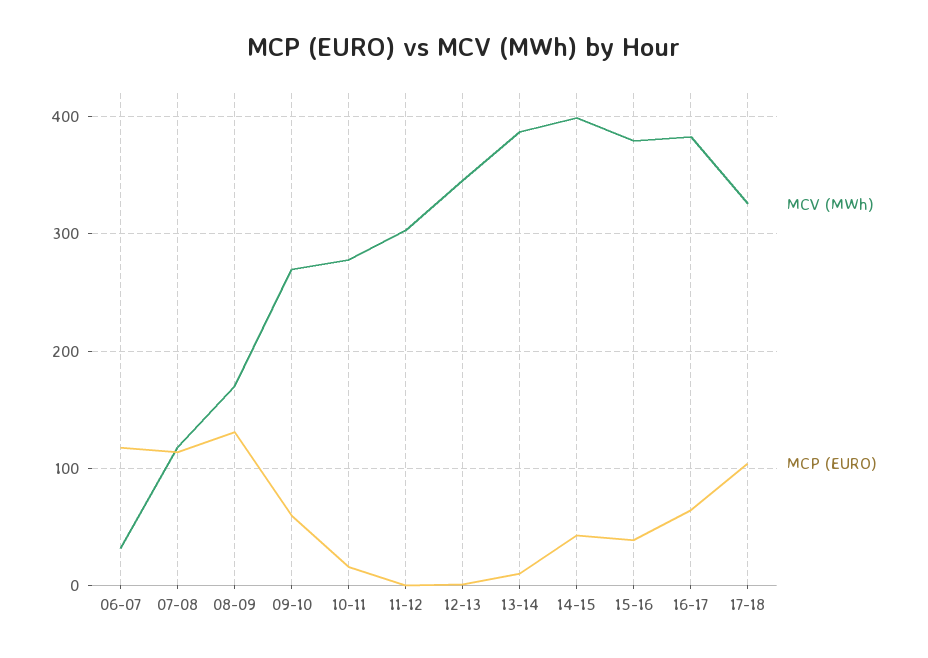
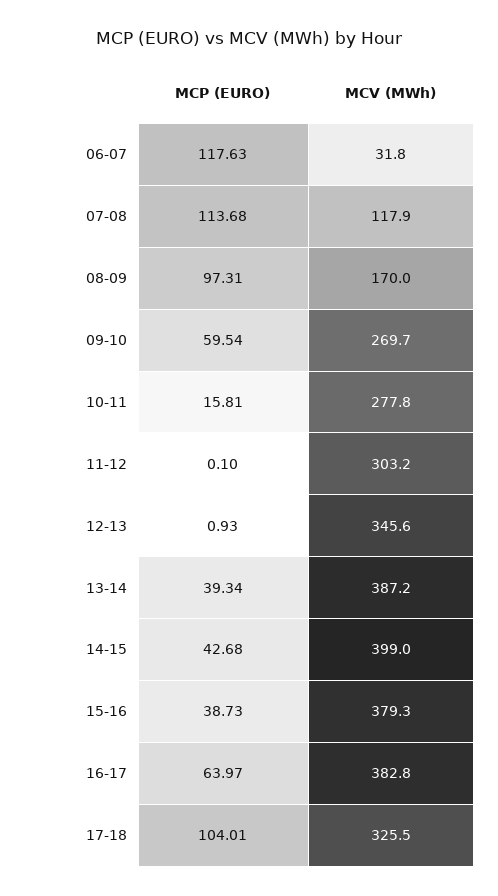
MCP (EURO), 08-09: 130 -> 97.31
MCP (EURO), 13-14: 10 -> 39.34

